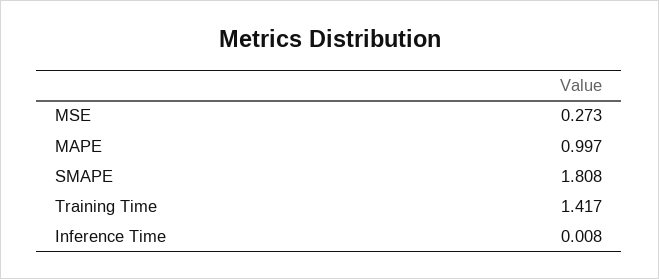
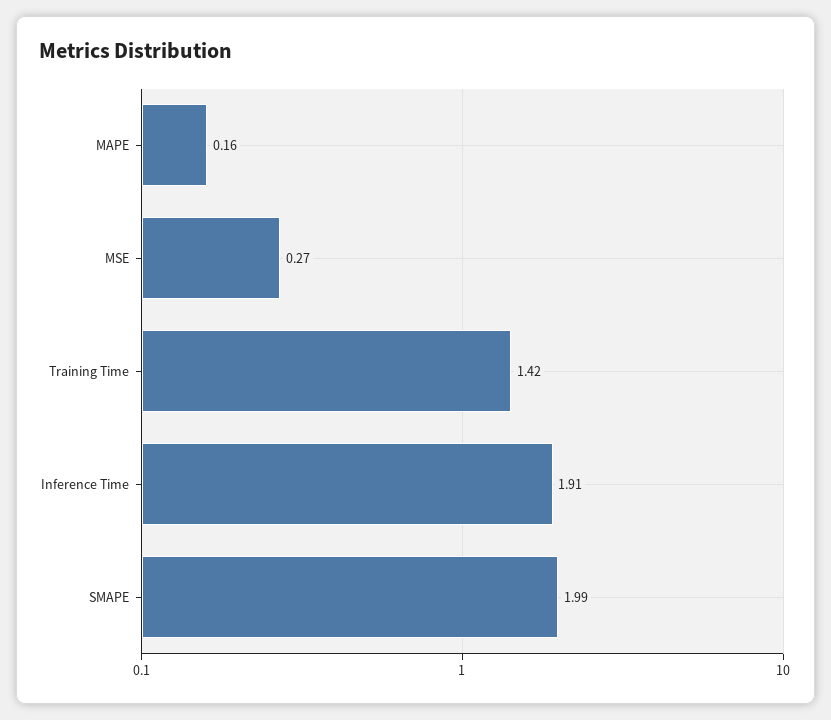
MAPE: 0.997 -> 0.16
SMAPE: 1.808 -> 1.99
Inference Time: 0.008 -> 1.91

